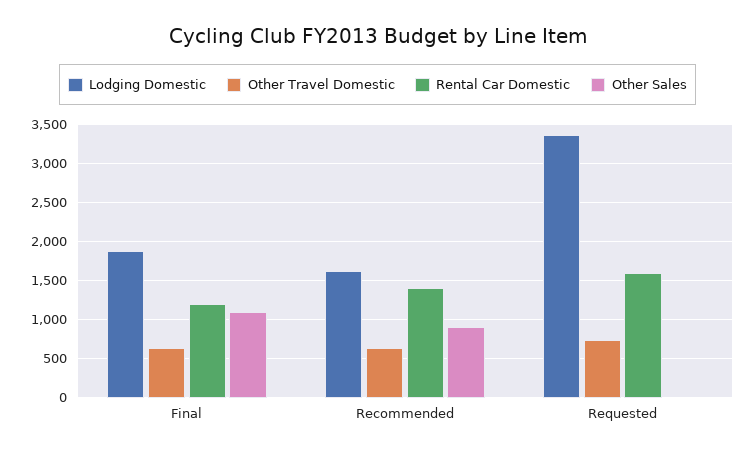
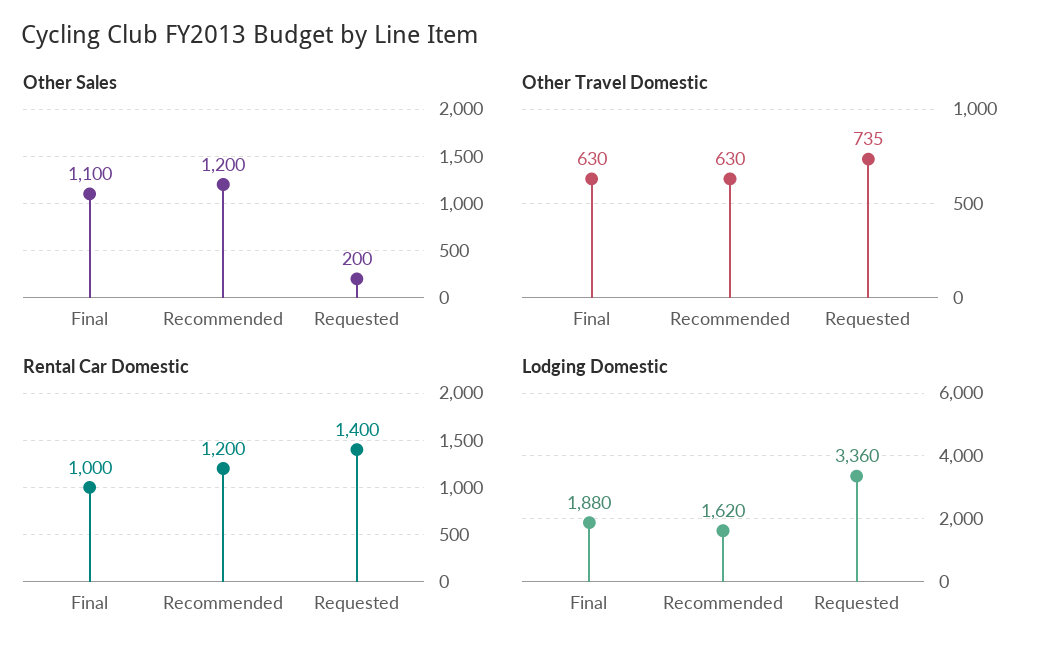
Rental Car Domestic, Final: 1200 -> 1000
Rental Car Domestic, Recommended: 1400 -> 1200
Other Sales, Recommended: 900 -> 1200
Rental Car Domestic, Requested: 1600 -> 1400
Other Sales, Requested: 0 -> 200

